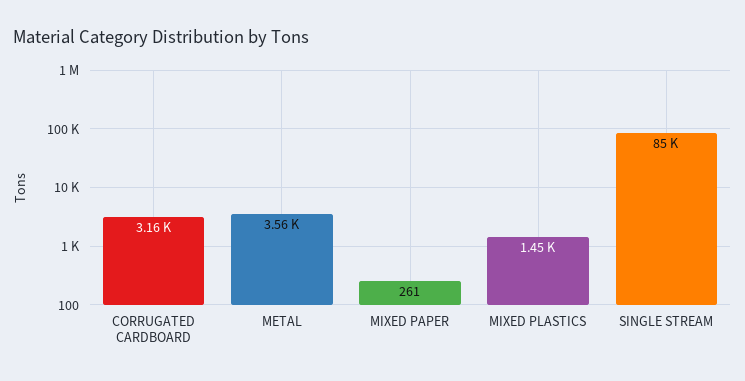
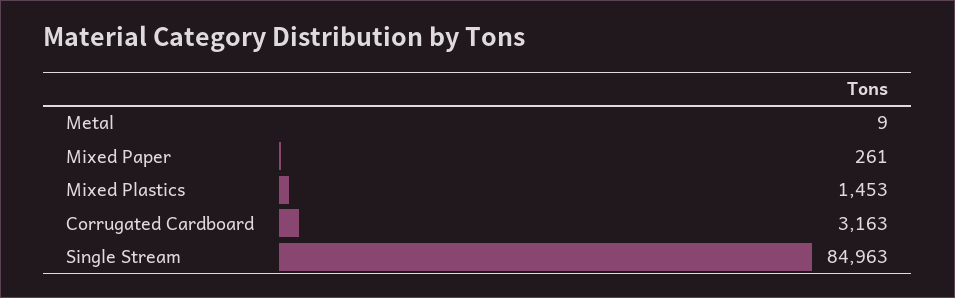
METAL: 3560 -> 9

